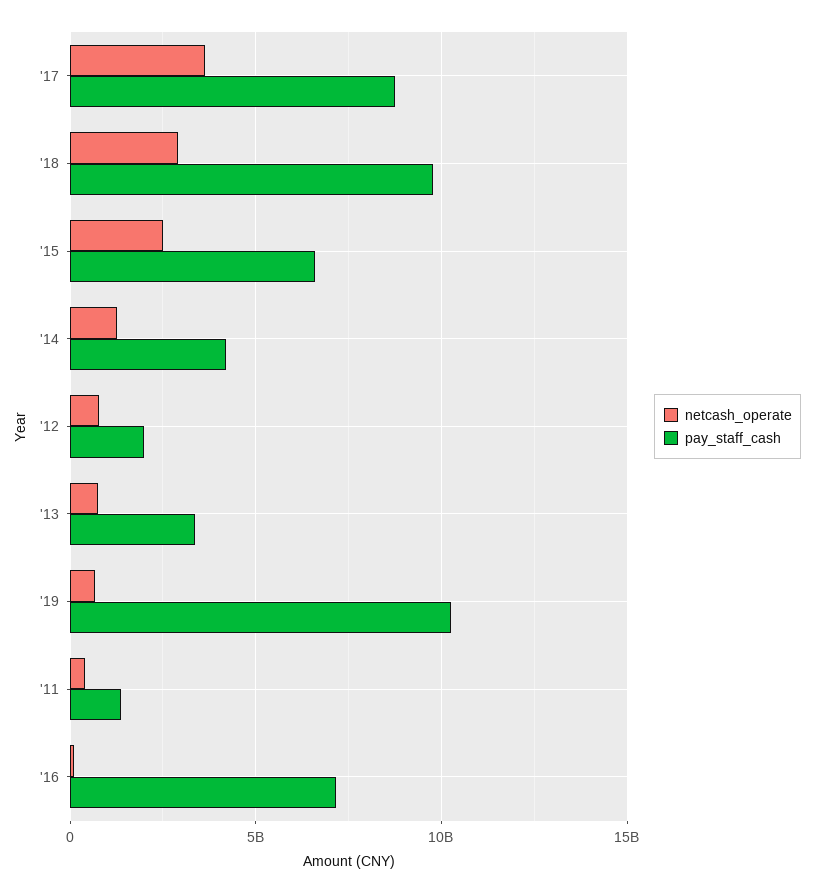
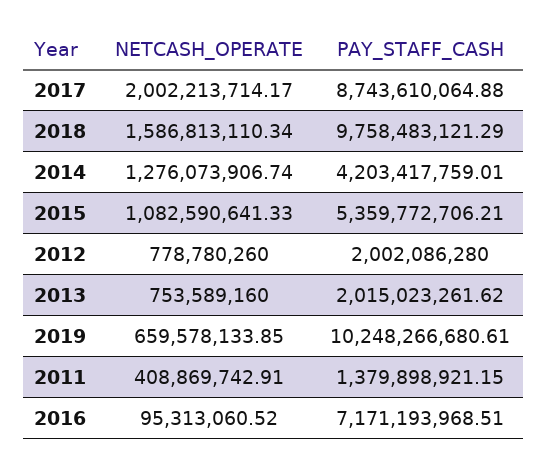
netcash_operate, '17: 3500000000 -> 2002213714.17
netcash_operate, '18: 3000000000 -> 1586813110.34
netcash_operate, '15: 2500000000 -> 1082590641.33
pay_staff_cash, '15: 6500000000 -> 5359772706.21
pay_staff_cash, '13: 3500000000 -> 2015023261.62

